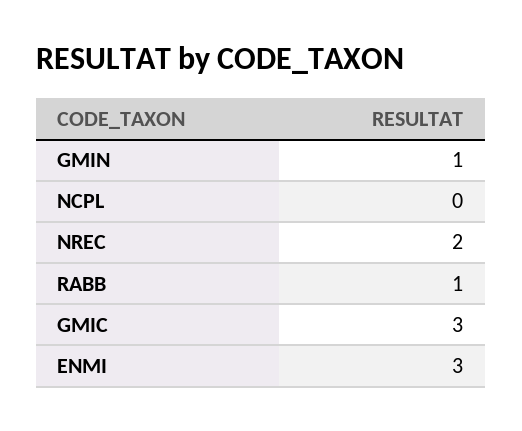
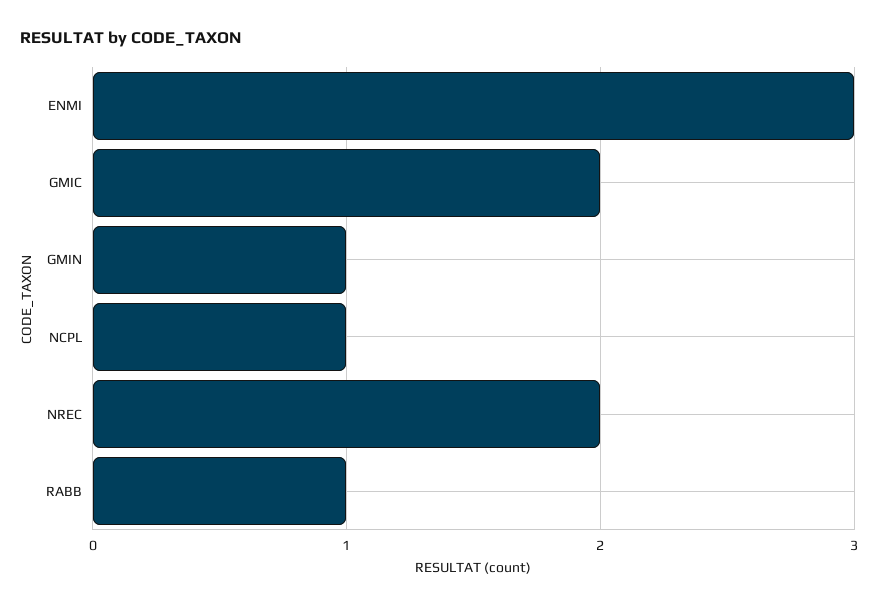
NCPL: 0 -> 1
GMIC: 3 -> 2

